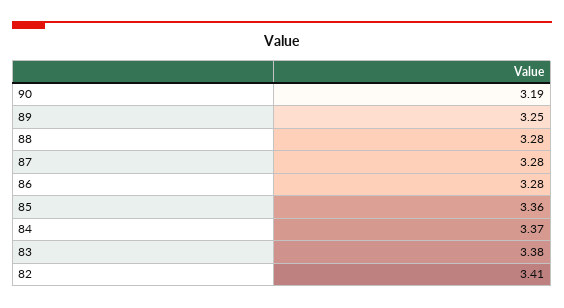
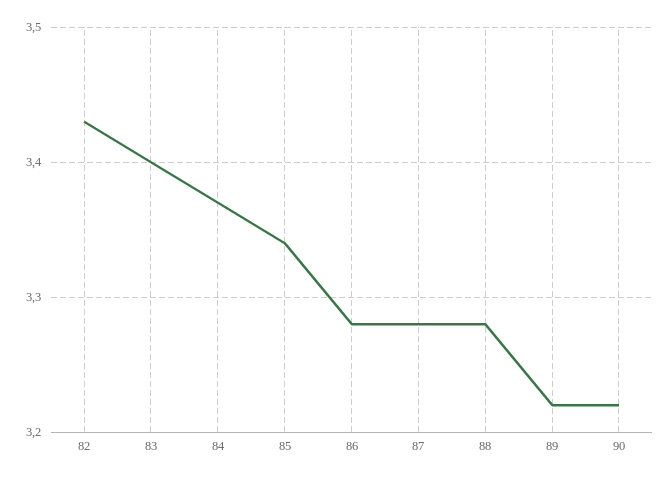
90: 3.19 -> 3.22
89: 3.25 -> 3.22
85: 3.36 -> 3.34
83: 3.38 -> 3.4
82: 3.41 -> 3.43

